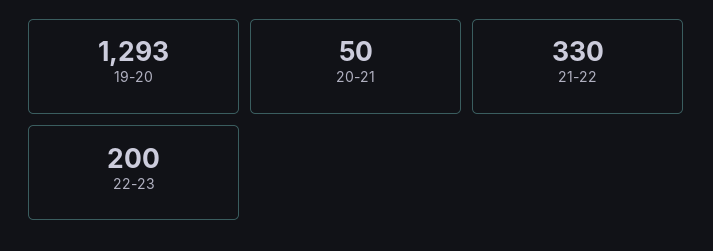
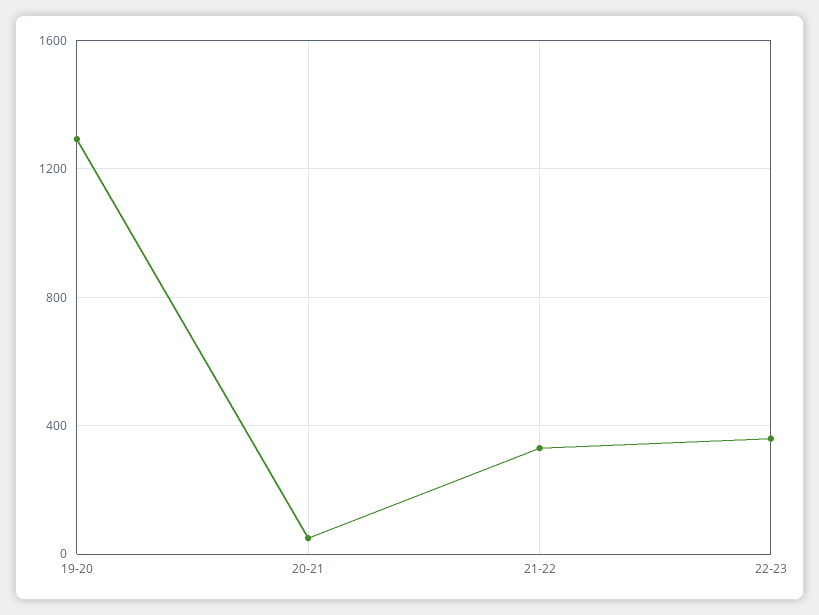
22-23: 200 -> 350

